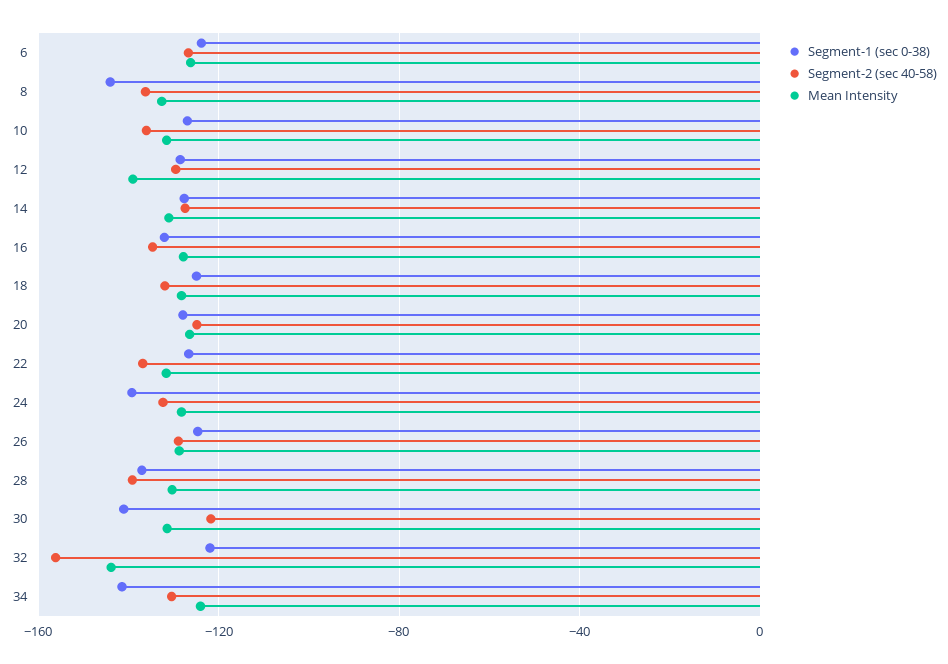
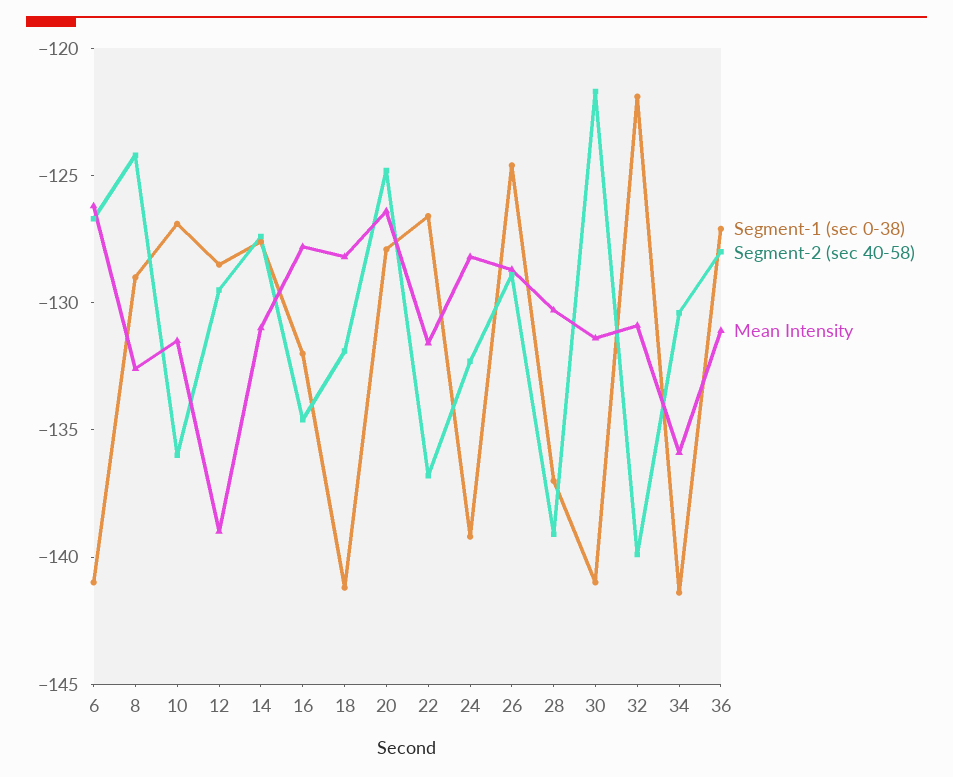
Segment-1 (sec 0-38), 6: -125 -> -141
Segment-1 (sec 0-38), 8: -145 -> -129
Segment-2 (sec 40-58), 8: -135 -> -124
Segment-1 (sec 0-38), 18: -125 -> -141
Segment-2 (sec 40-58), 32: -155 -> -140
Mean Intensity, 32: -145 -> -131
Mean Intensity, 34: -125 -> -136
Segment-1 (sec 0-38), 36: none -> -127
Segment-2 (sec 40-58), 36: none -> -128
Mean Intensity, 36: none -> -131

